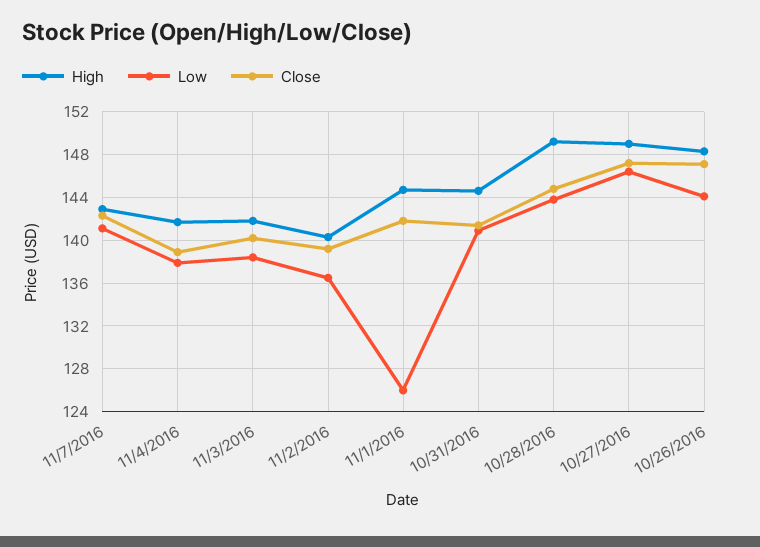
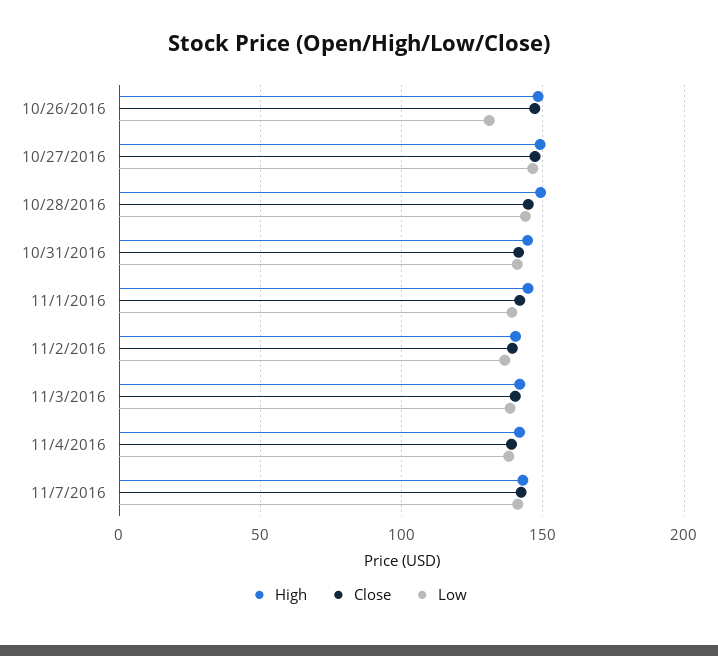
Low, 11/1/2016: 126 -> 140
Low, 10/26/2016: 144 -> 130

